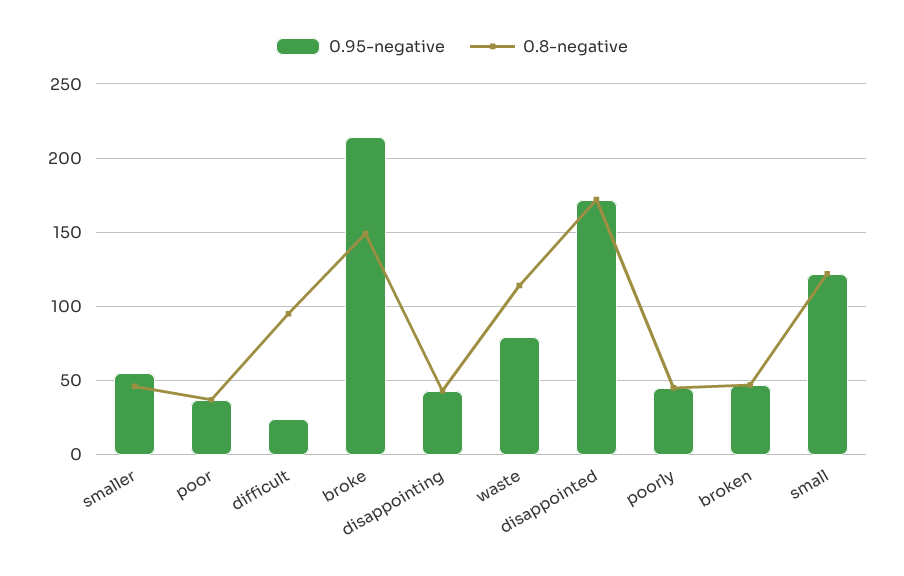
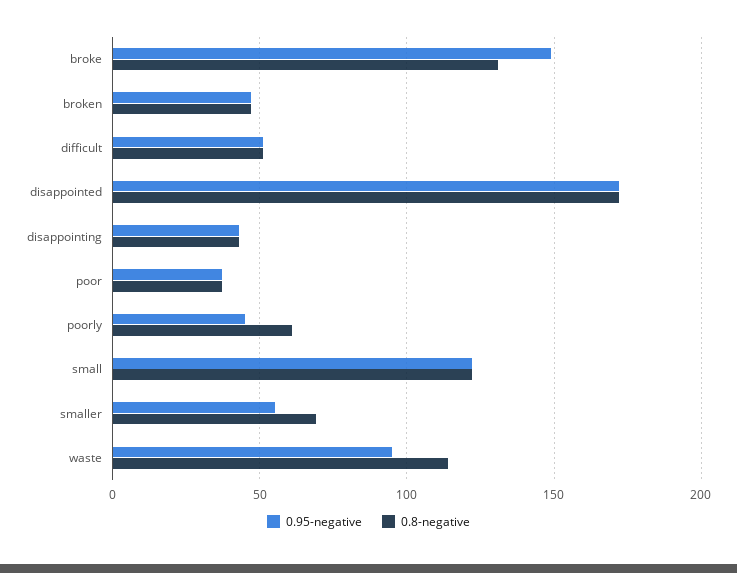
0.8-negative, smaller: 45 -> 70
0.95-negative, difficult: 25 -> 50
0.8-negative, difficult: 95 -> 50
0.95-negative, broke: 215 -> 150
0.8-negative, broke: 150 -> 130
0.95-negative, waste: 80 -> 95
0.8-negative, poorly: 45 -> 60

